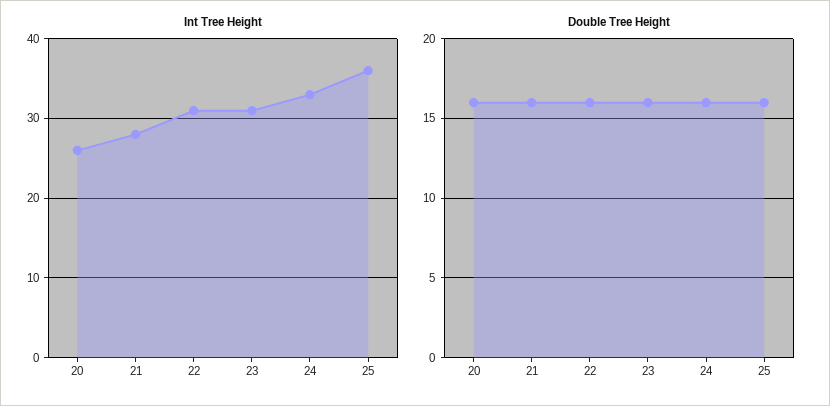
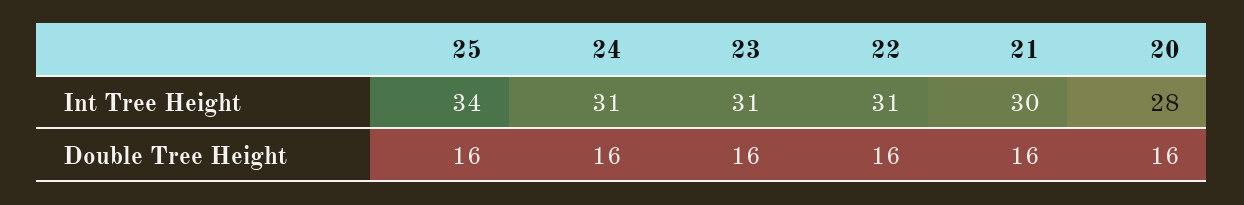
Int Tree Height, 20: 26 -> 28
Int Tree Height, 21: 28 -> 30
Int Tree Height, 24: 33 -> 31
Int Tree Height, 25: 36 -> 34

